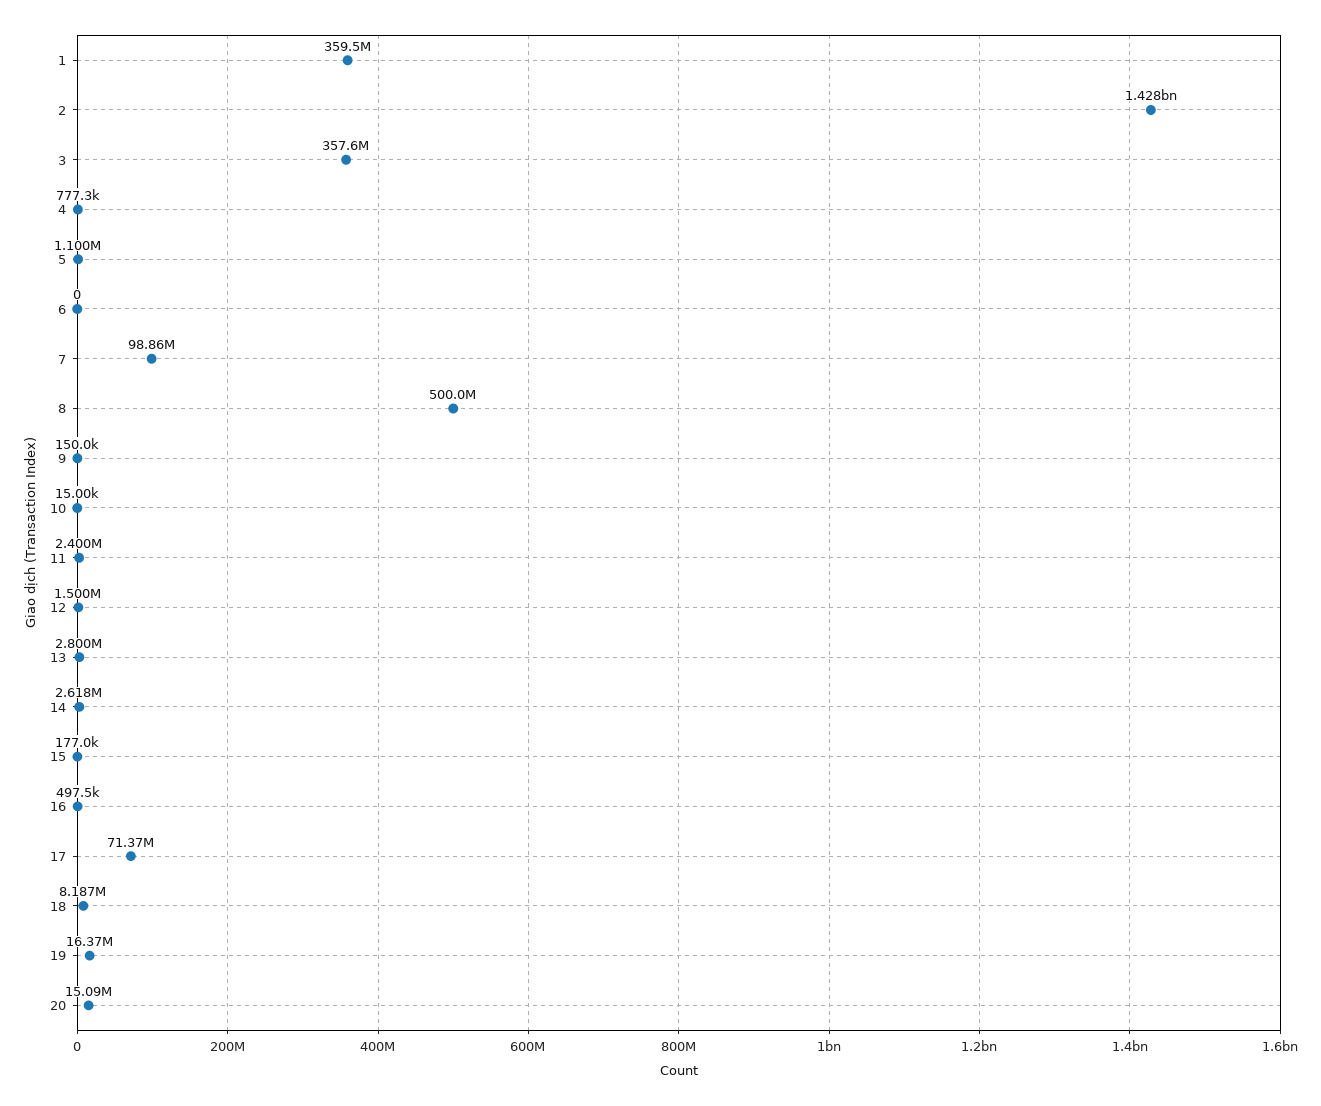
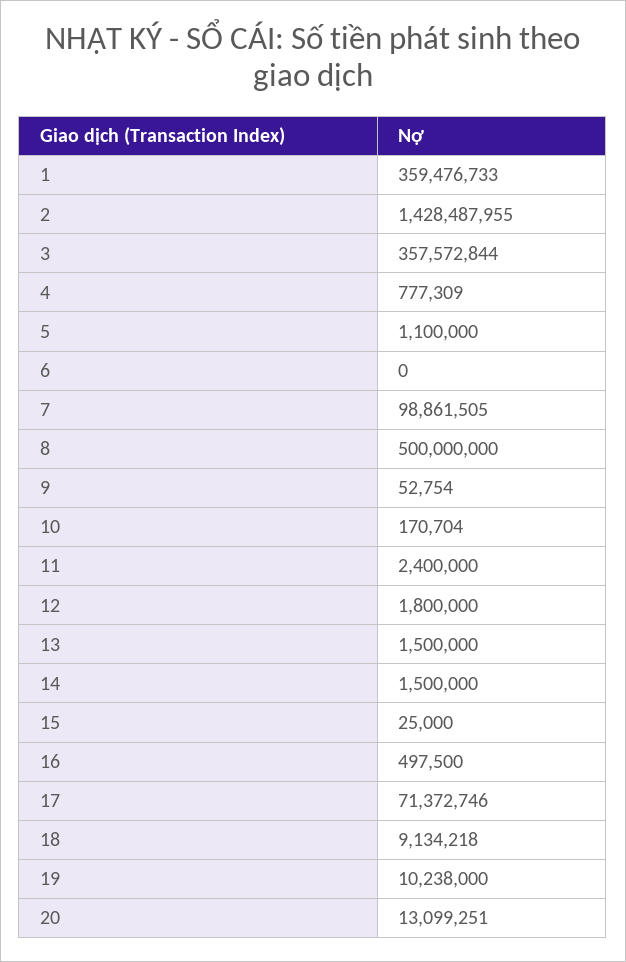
9: 150000 -> 52754
10: 15000 -> 170704
12: 1500000 -> 1800000
13: 2800000 -> 1500000
14: 2618000 -> 1500000
15: 177000 -> 25000
18: 8187000 -> 9134218
19: 16370000 -> 10238000
20: 15090000 -> 13099251

